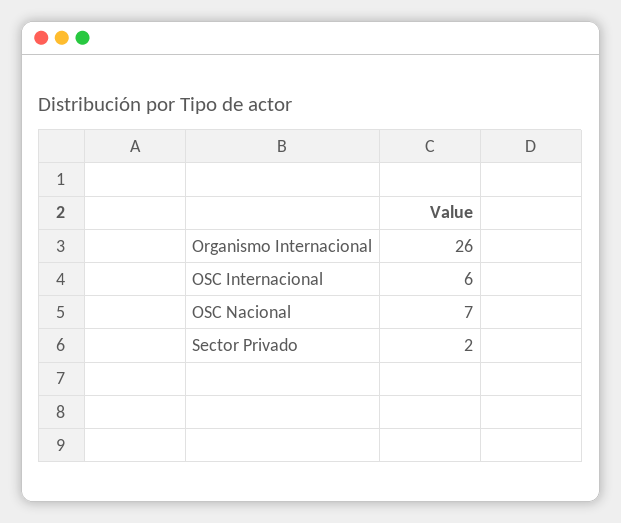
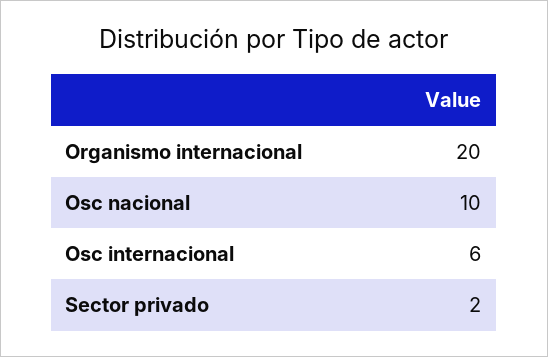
Organismo Internacional: 26 -> 20
OSC Nacional: 7 -> 10

